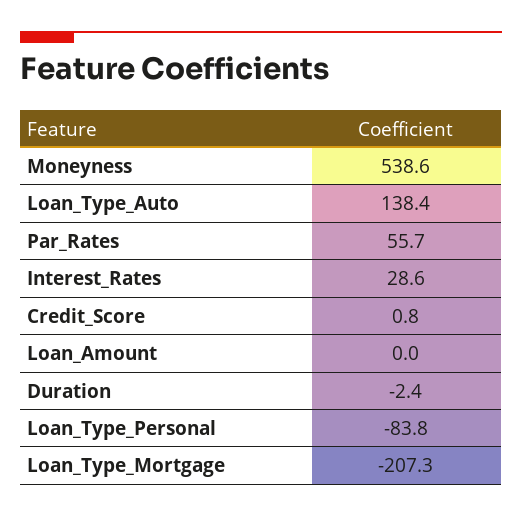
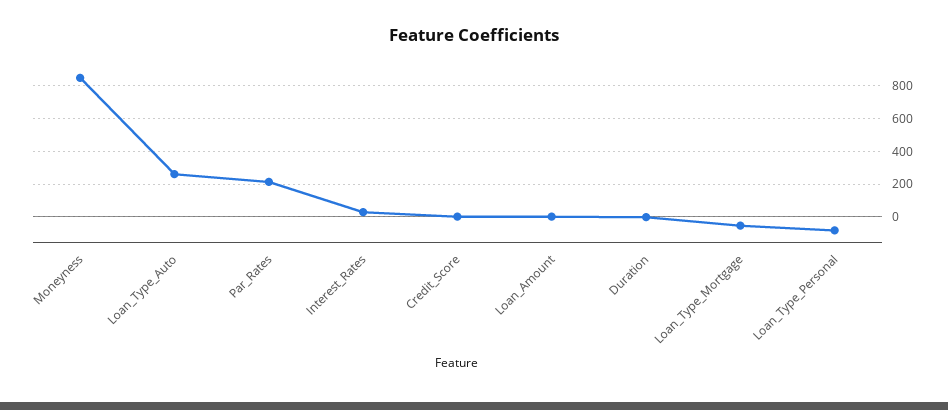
Moneyness: 538.6 -> 850
Loan_Type_Auto: 138.4 -> 250
Par_Rates: 55.7 -> 200
Loan_Type_Mortgage: -207.3 -> -50

